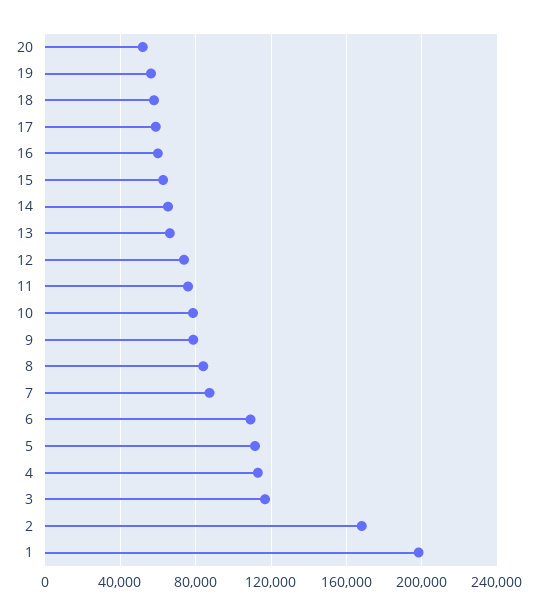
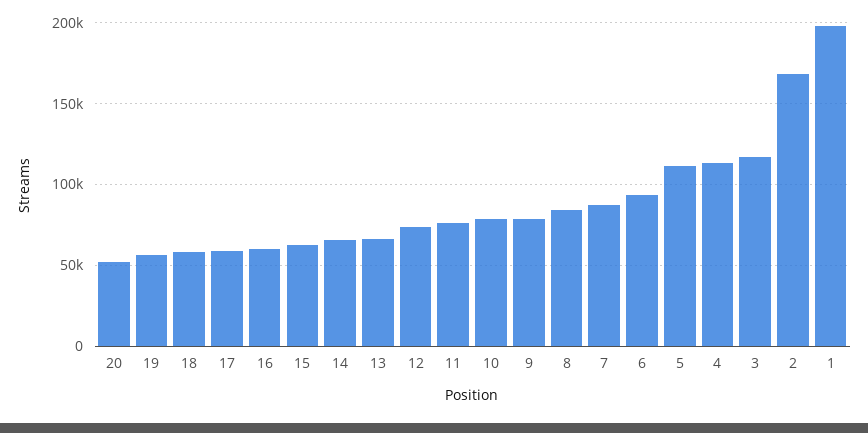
6: 110000 -> 95000

